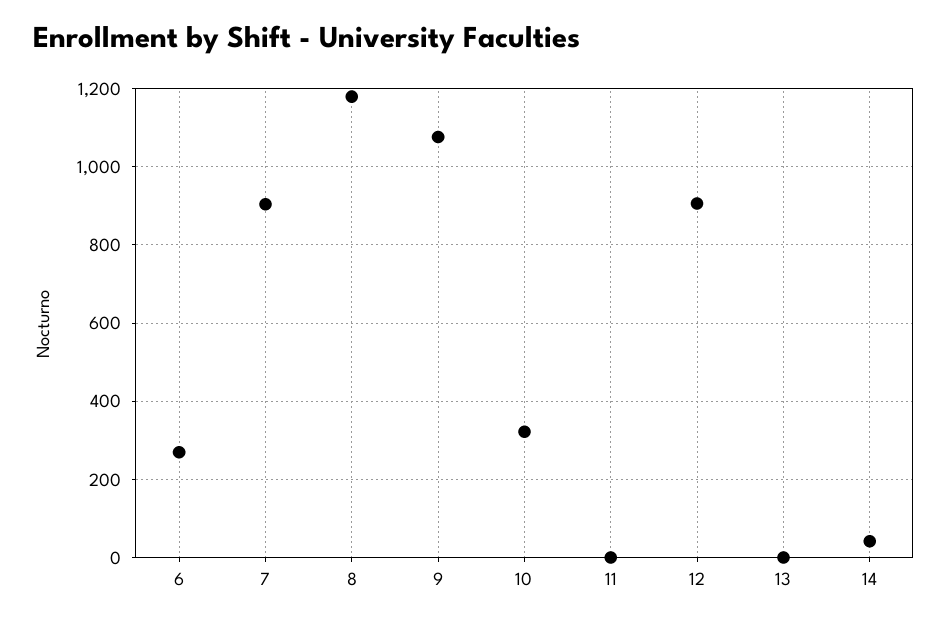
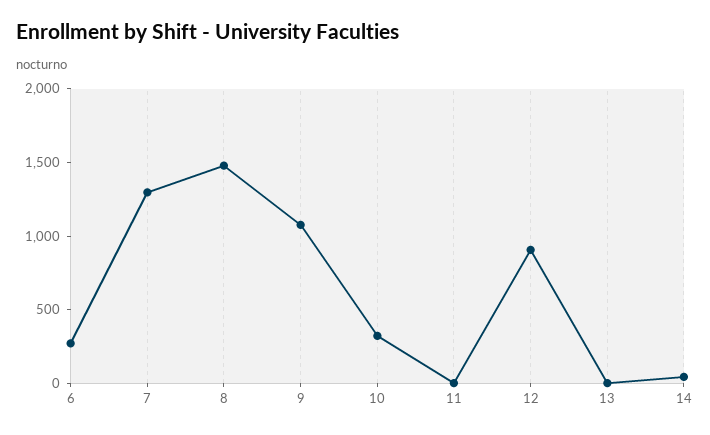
7: 900 -> 1300
8: 1180 -> 1500

